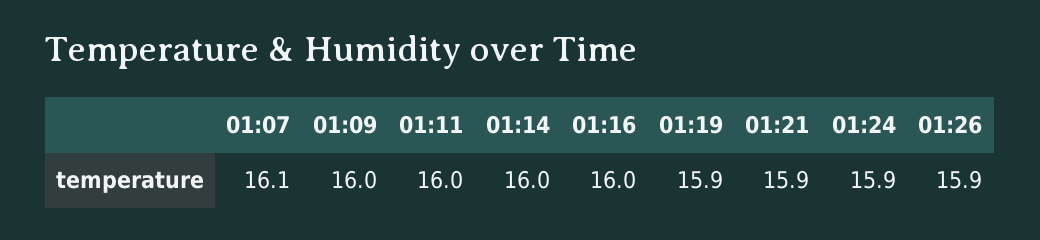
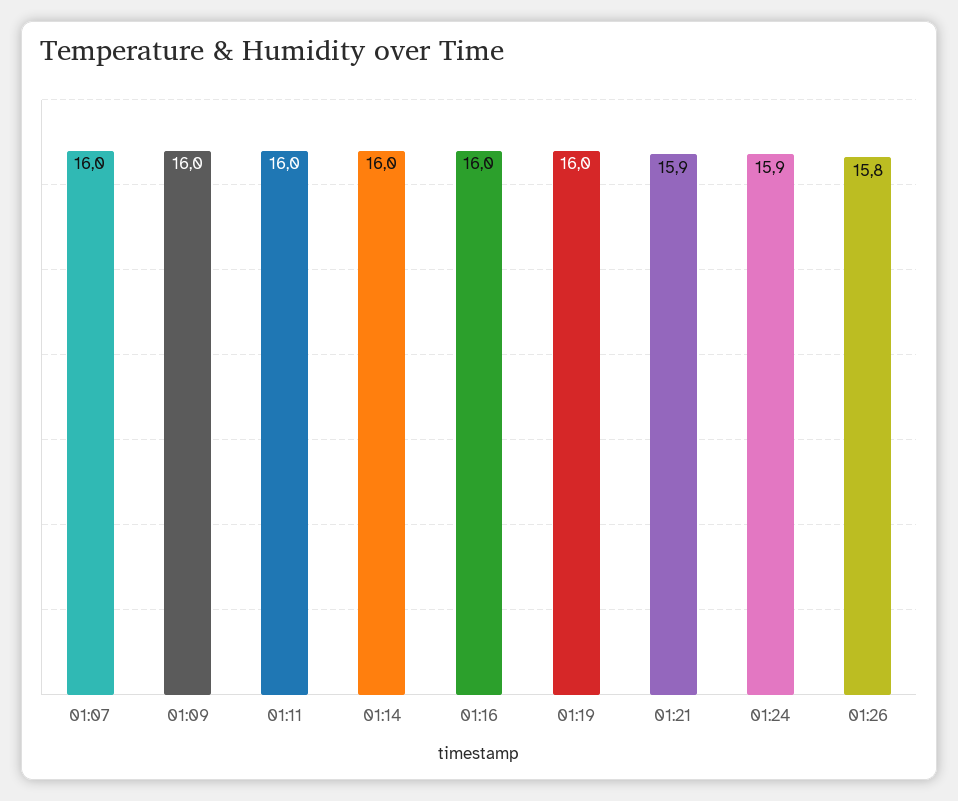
01:07: 16.1 -> 16
01:19: 15.9 -> 16
01:26: 15.9 -> 15.8

